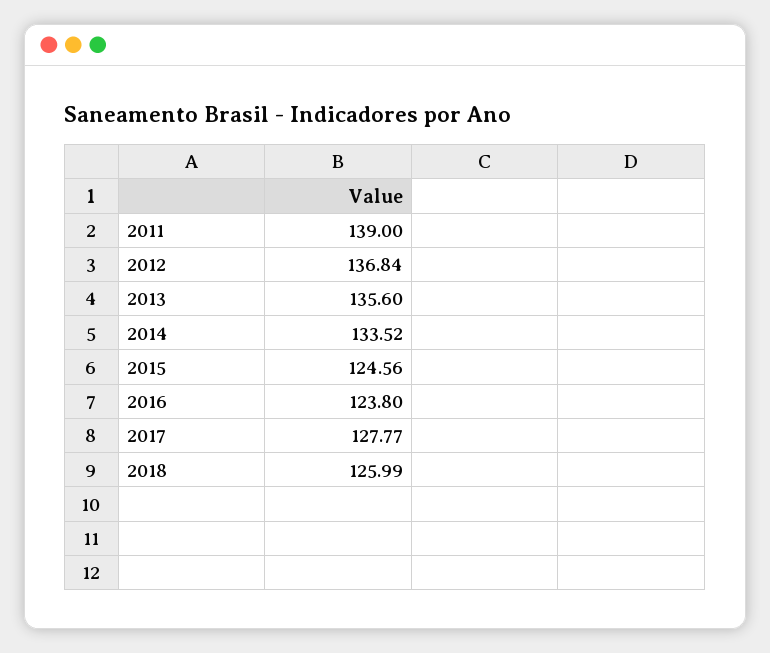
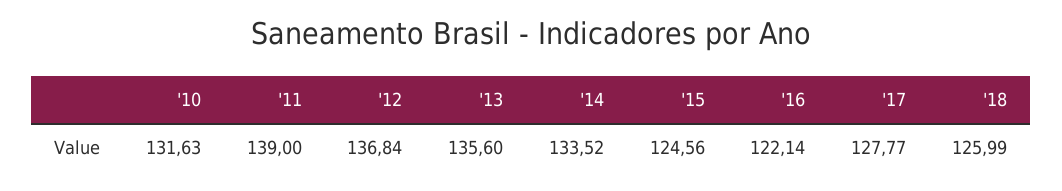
2016: 123.8 -> 122.14
'10: none -> 131.63

